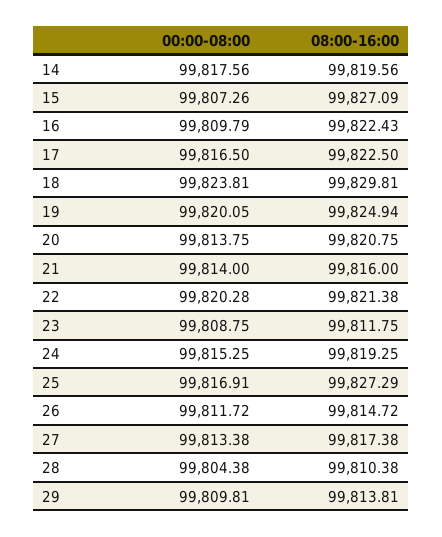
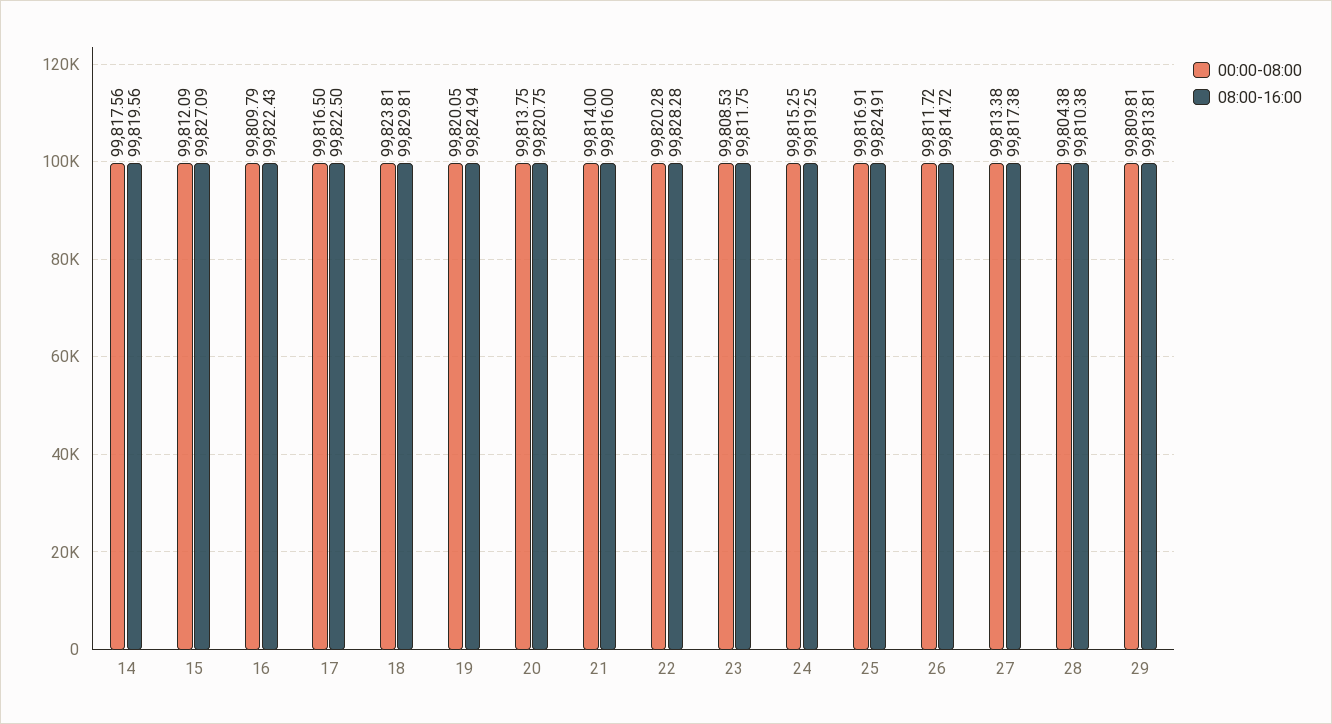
00:00-08:00, 15: 99807.26 -> 99812.09
08:00-16:00, 22: 99821.38 -> 99828.28
00:00-08:00, 23: 99808.75 -> 99808.53
08:00-16:00, 25: 99827.29 -> 99824.91

